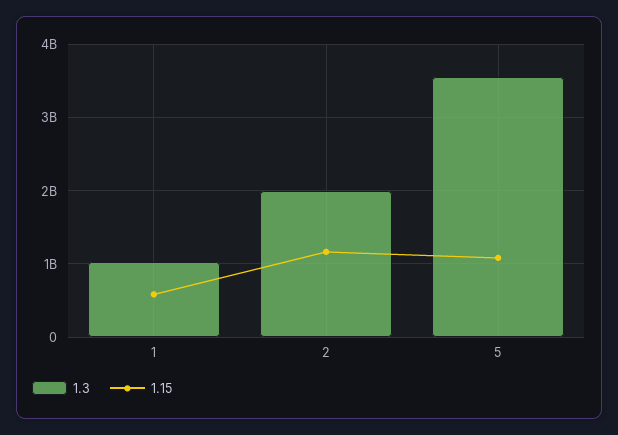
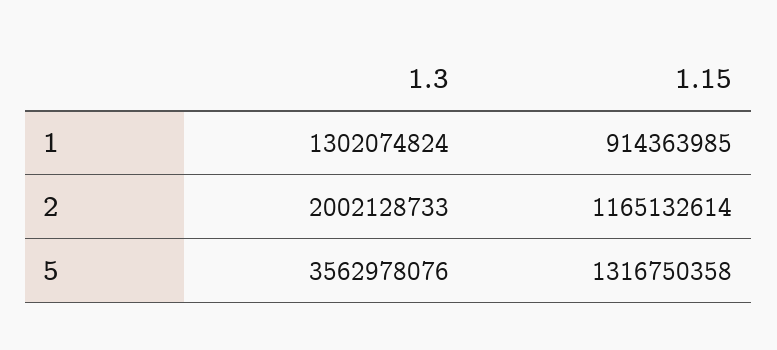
1.3, 1: 1000000000 -> 1302074824
1.15, 1: 600000000 -> 914363985
1.15, 5: 1100000000 -> 1316750358

